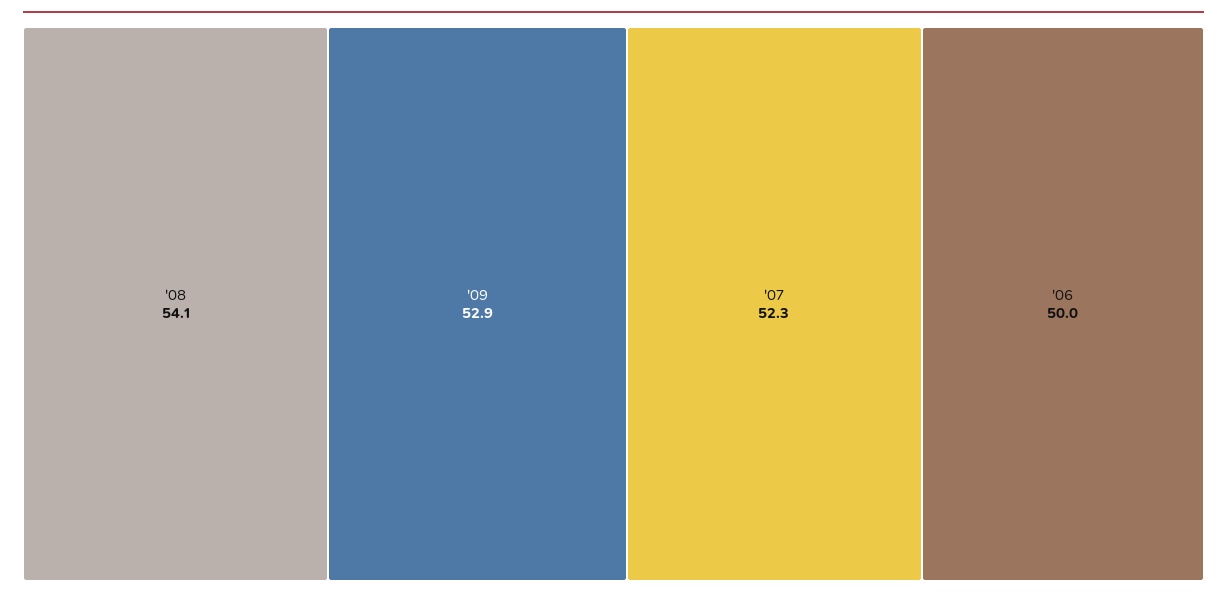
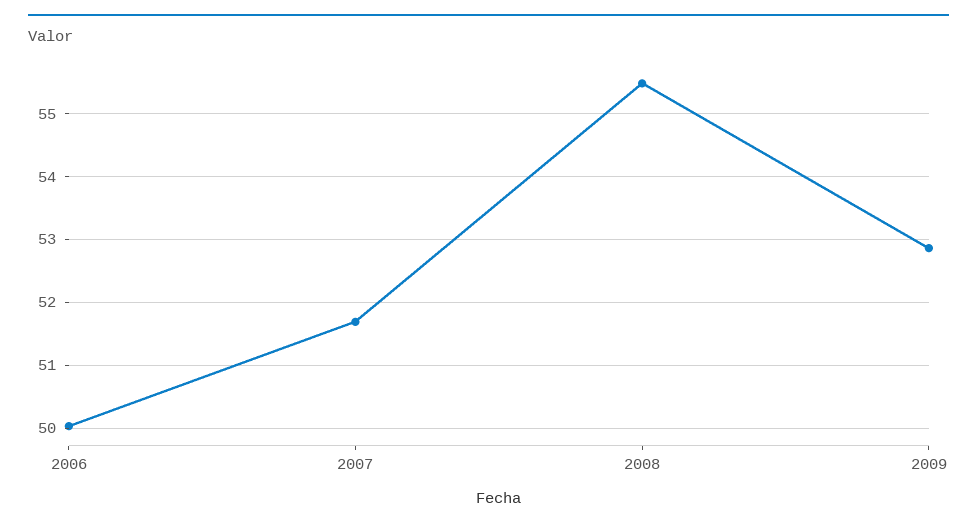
'08: 54.1 -> 55.5
'07: 52.3 -> 51.7

